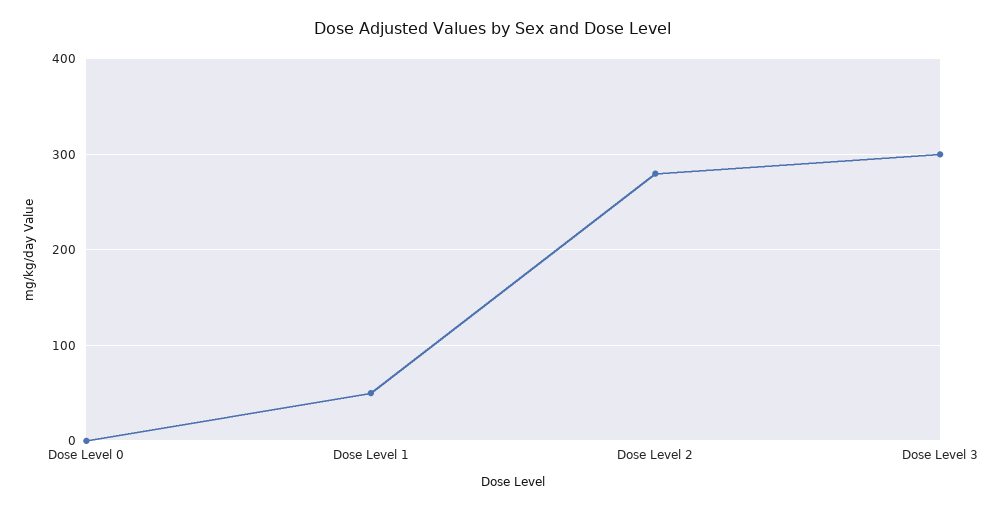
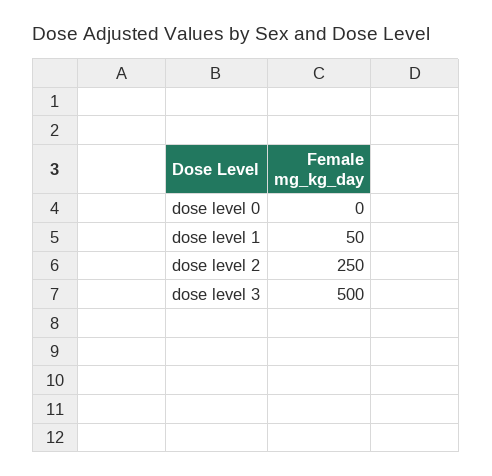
Dose Level 2: 280 -> 250
Dose Level 3: 300 -> 500

